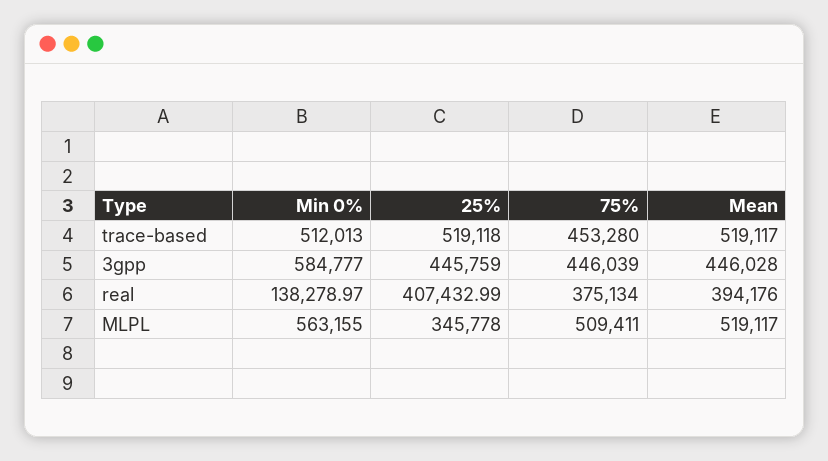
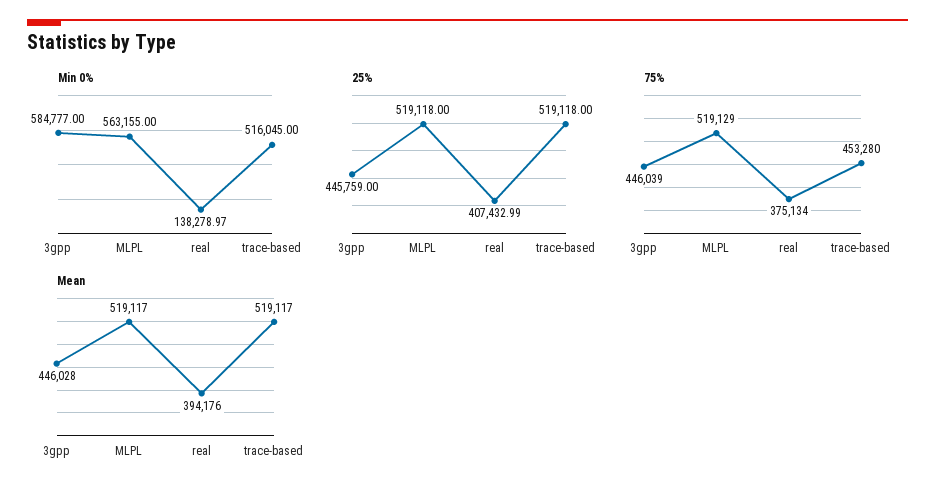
Min 0%, trace-based: 512013 -> 516045
25%, MLPL: 345778 -> 519118
75%, MLPL: 509411 -> 519129

